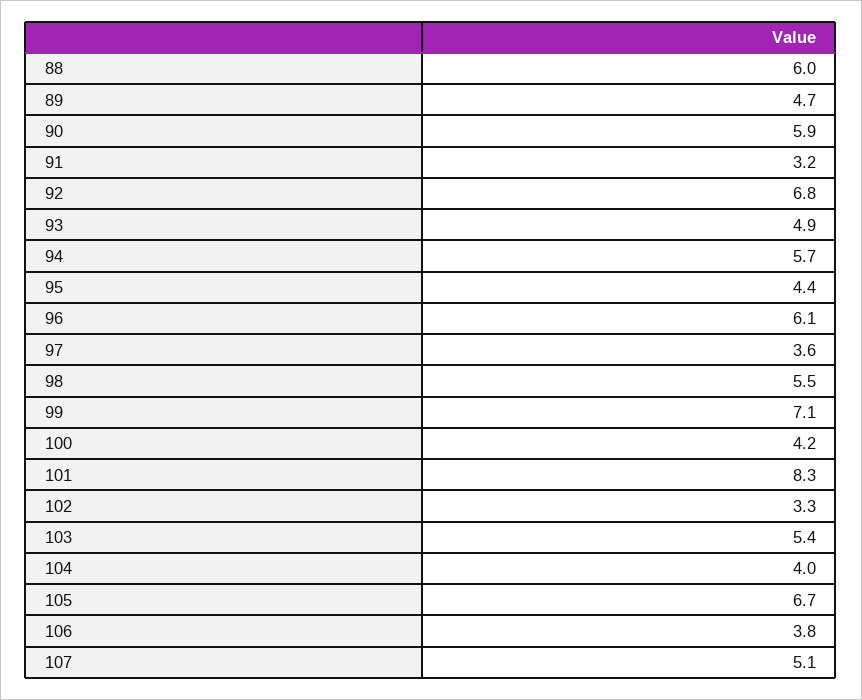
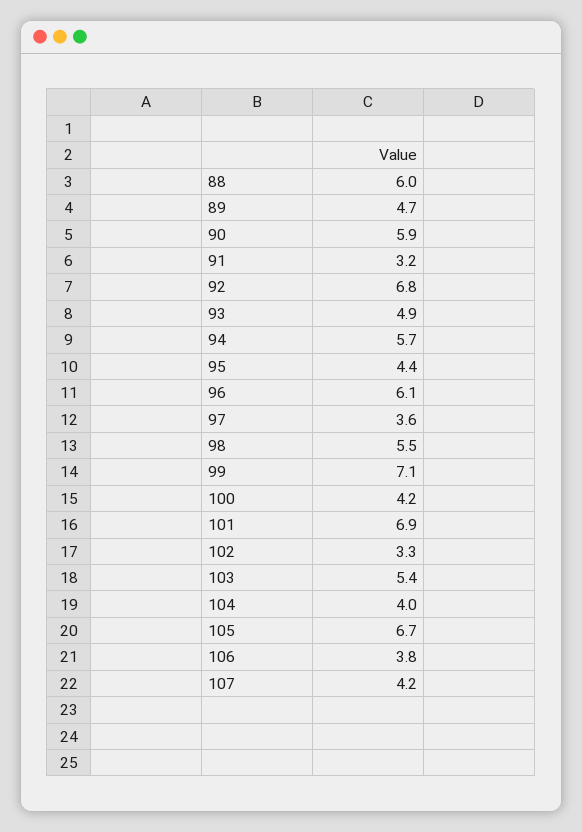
101: 8.3 -> 6.9
107: 5.1 -> 4.2

